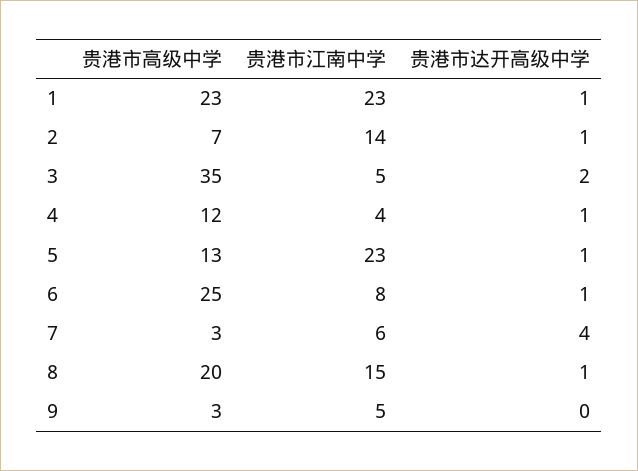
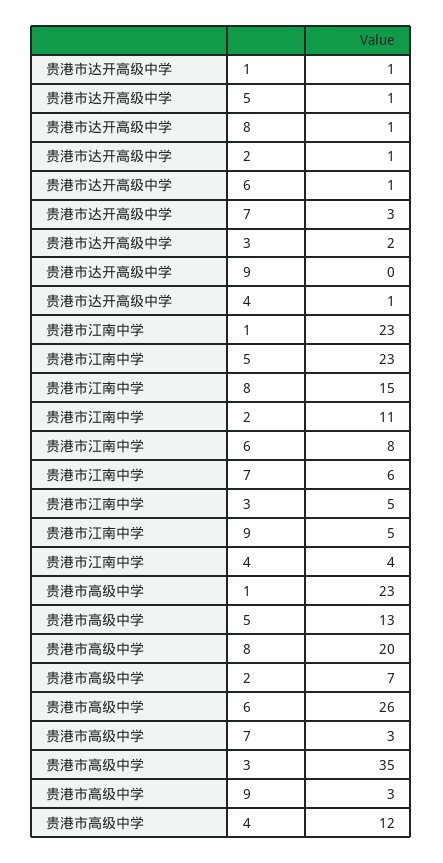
贵港市江南中学, 2: 14 -> 11
贵港市高级中学, 6: 25 -> 26
贵港市达开高级中学, 7: 4 -> 3

